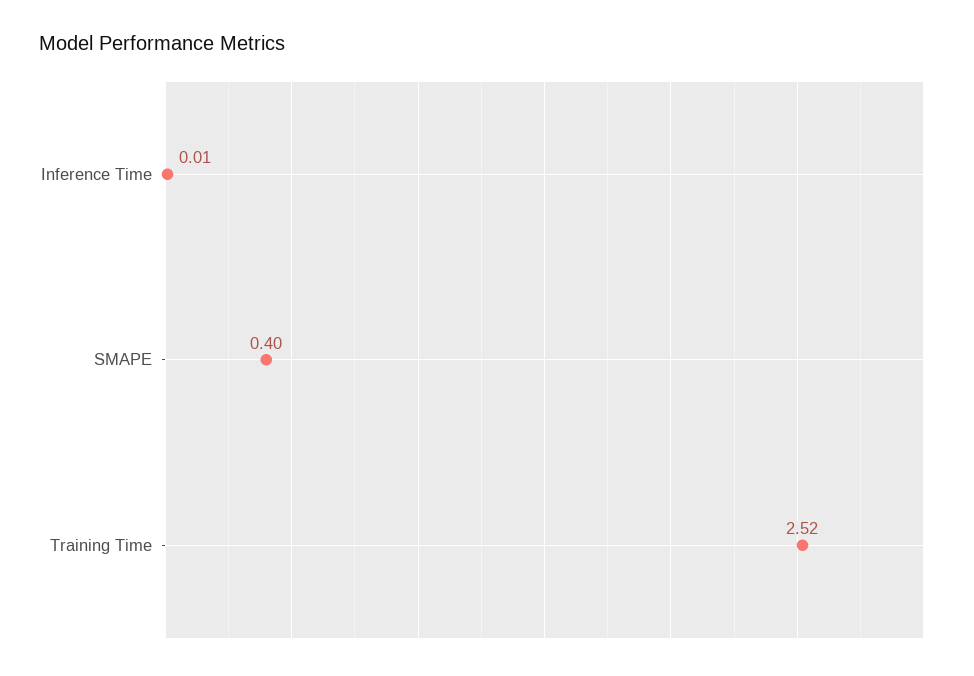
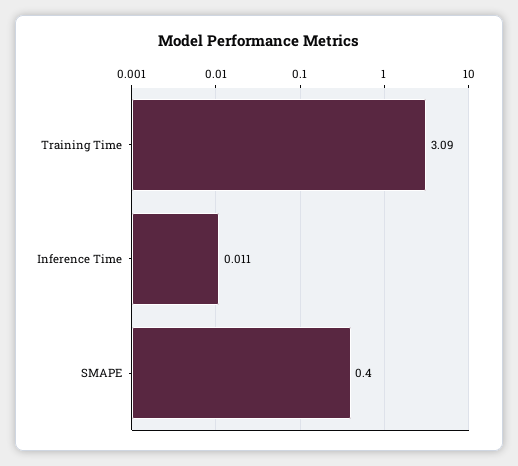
Training Time: 2.52 -> 3.09

